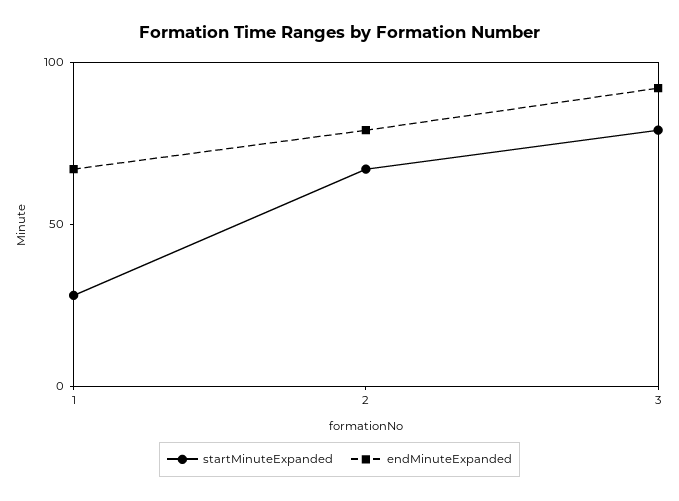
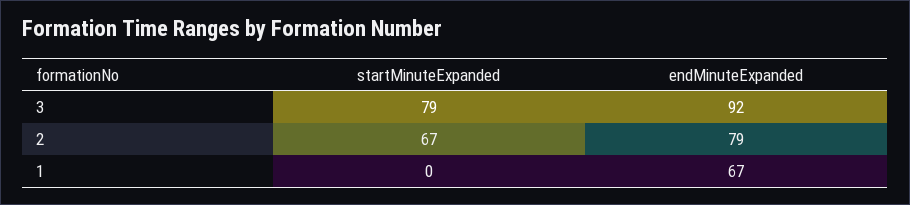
startMinuteExpanded, 1: 30 -> 0

